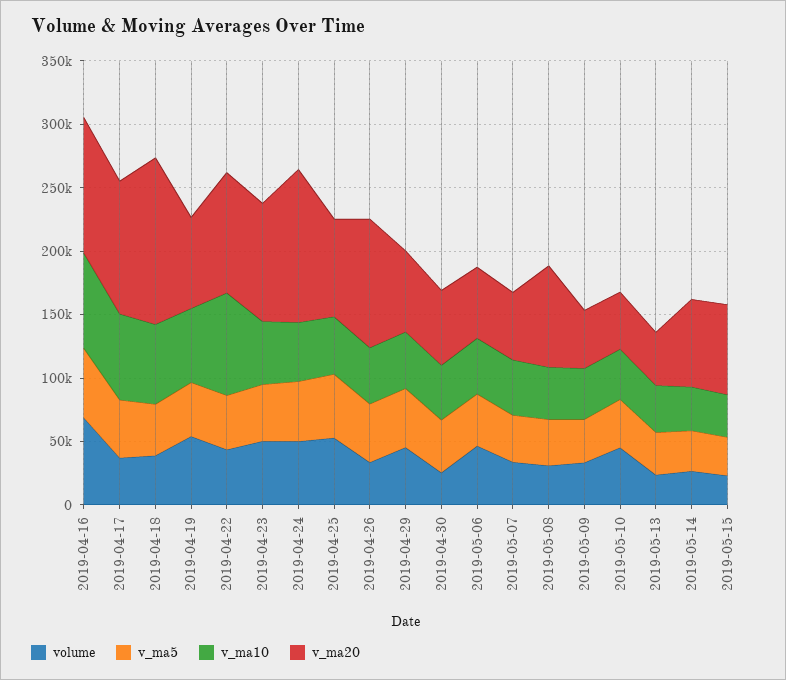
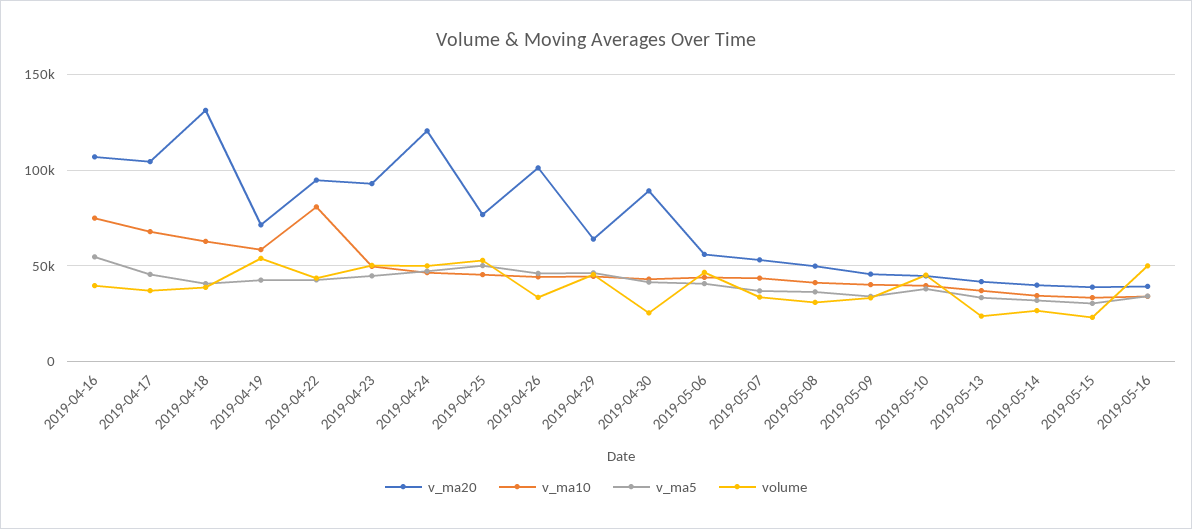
volume, 2019-04-16: 70000 -> 40000
v_ma20, 2019-04-30: 60000 -> 90000
v_ma20, 2019-05-08: 80000 -> 50000
v_ma20, 2019-05-14: 70000 -> 40000
v_ma20, 2019-05-15: 70000 -> 40000
v_ma20, 2019-05-16: none -> 40000
v_ma10, 2019-05-16: none -> 35000
v_ma5, 2019-05-16: none -> 35000
volume, 2019-05-16: none -> 50000

